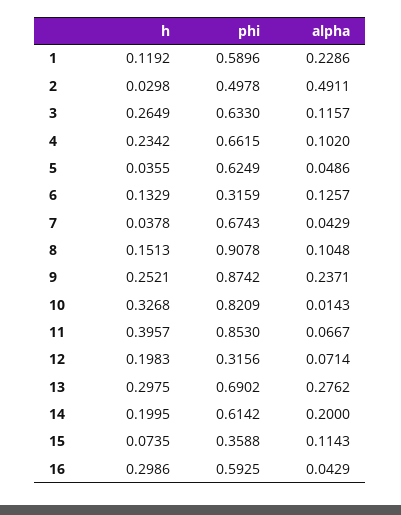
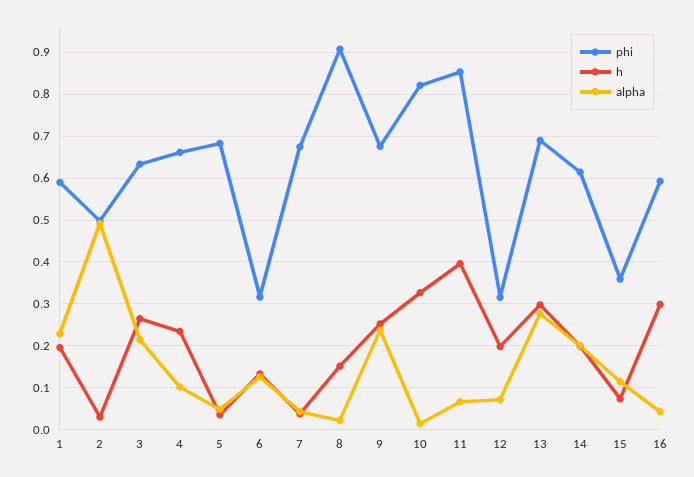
h, 1: 0.1192 -> 0.2
alpha, 3: 0.1157 -> 0.22
phi, 5: 0.6249 -> 0.68
alpha, 8: 0.1048 -> 0.02
phi, 9: 0.8742 -> 0.68

